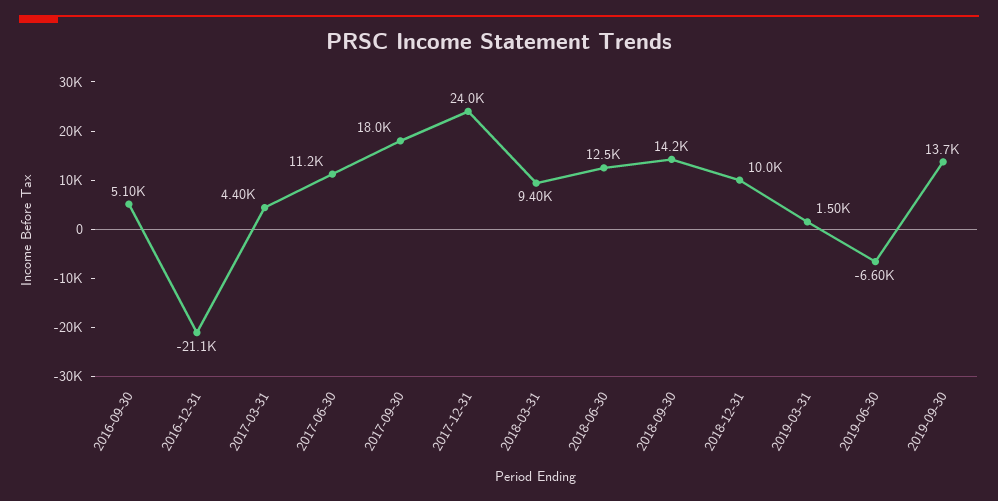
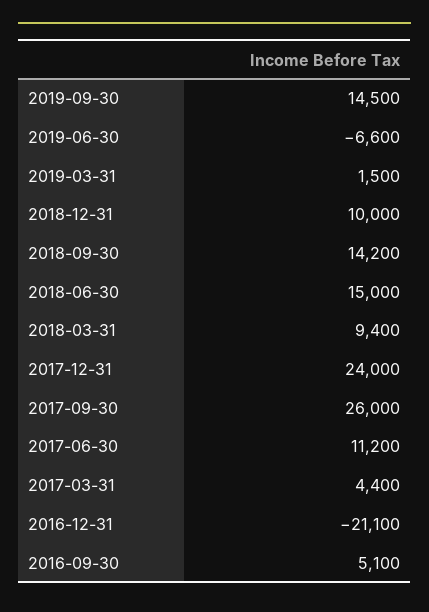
2017-09-30: 18000 -> 26000
2018-06-30: 12500 -> 15000
2019-09-30: 13700 -> 14500

